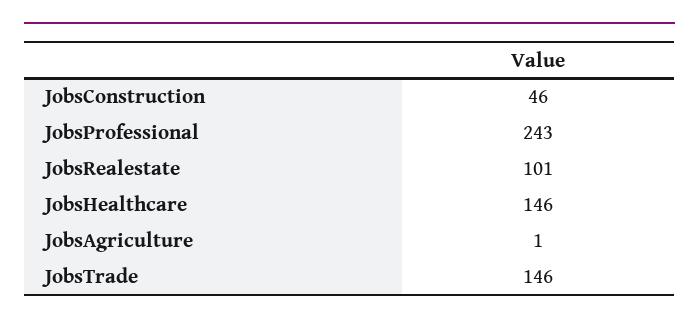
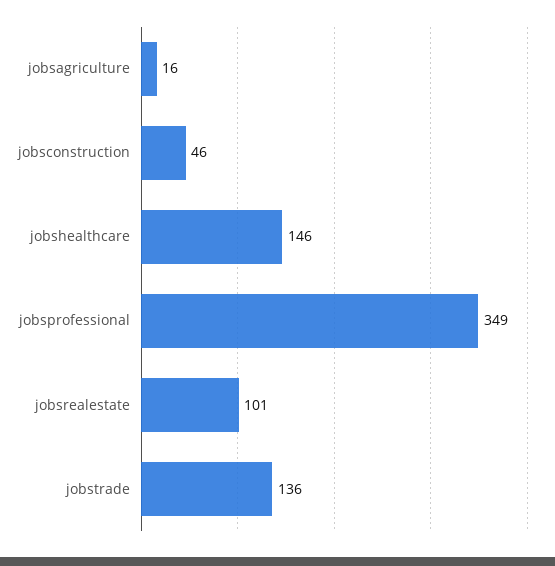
JobsProfessional: 243 -> 349
JobsAgriculture: 1 -> 16
JobsTrade: 146 -> 136

